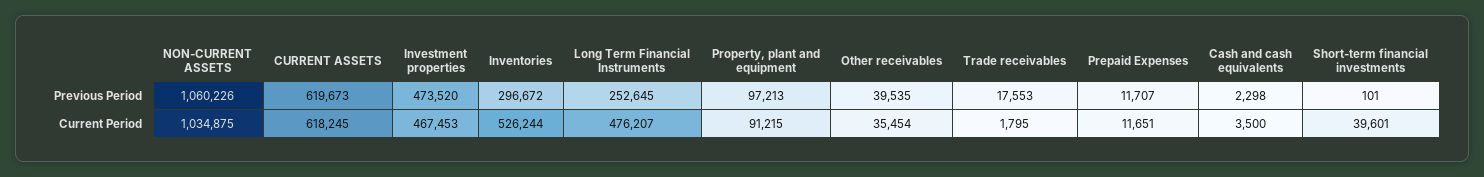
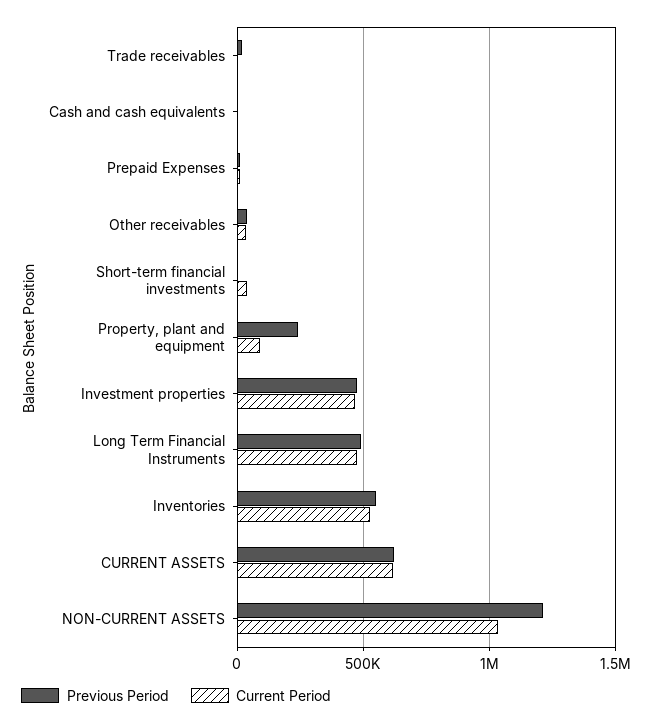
Previous Period, NON-CURRENT ASSETS: 1060226 -> 1200000
Previous Period, Inventories: 296672 -> 550000
Previous Period, Long Term Financial Instruments: 252645 -> 500000
Previous Period, Property, plant and equipment: 97213 -> 250000

